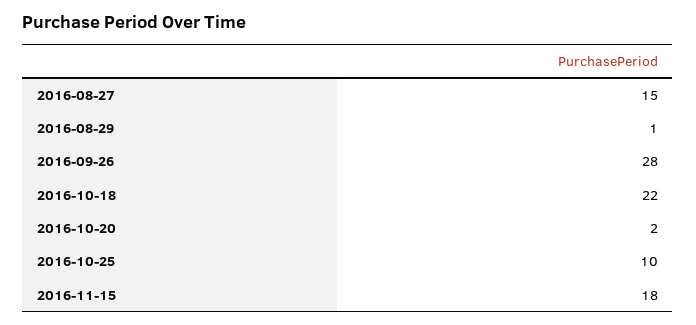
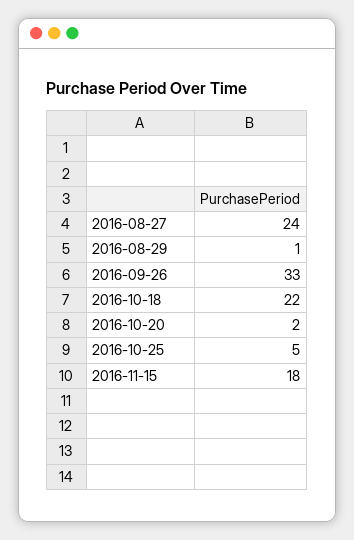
2016-08-27: 15 -> 24
2016-09-26: 28 -> 33
2016-10-25: 10 -> 5

